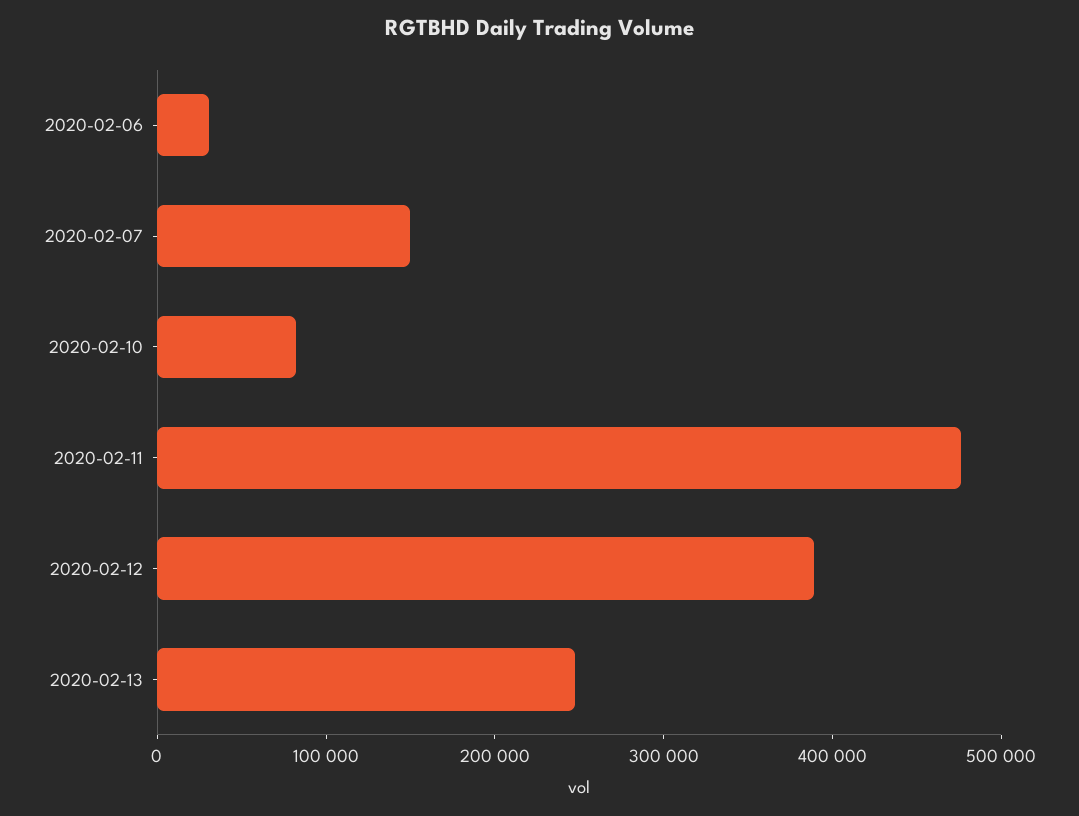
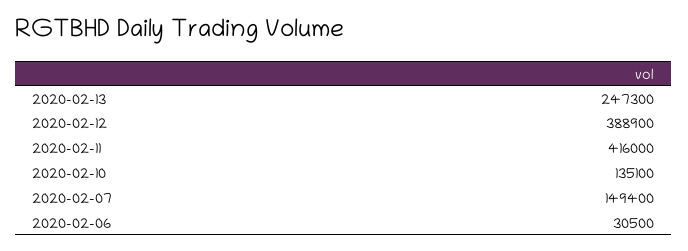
2020-02-10: 80000 -> 135100
2020-02-11: 480000 -> 416000

